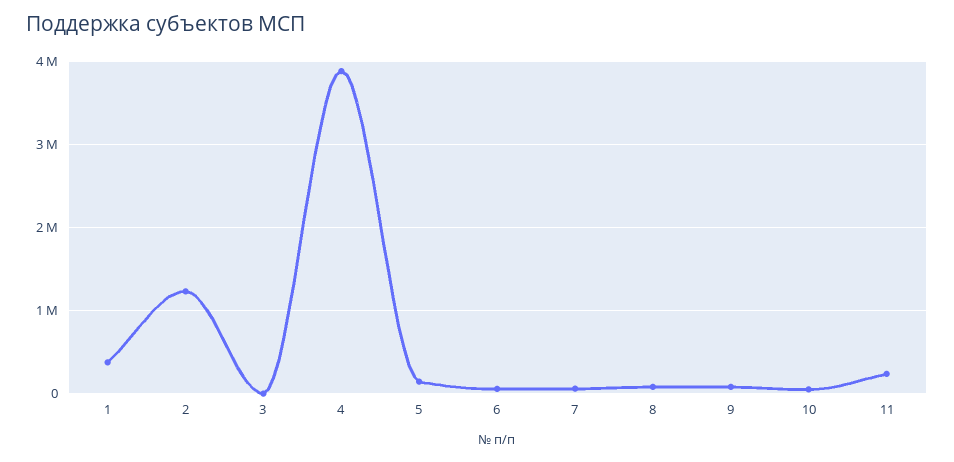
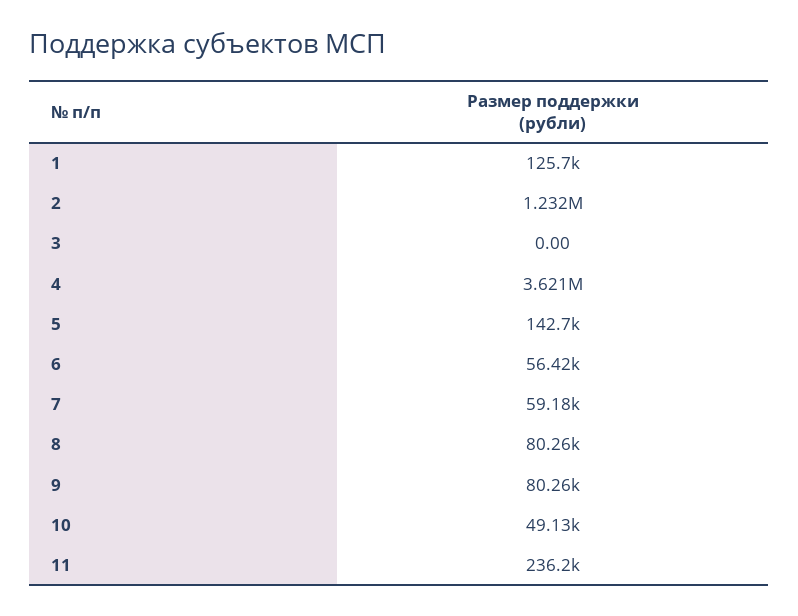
1: 400000 -> 125700
4: 3900000 -> 3621000

